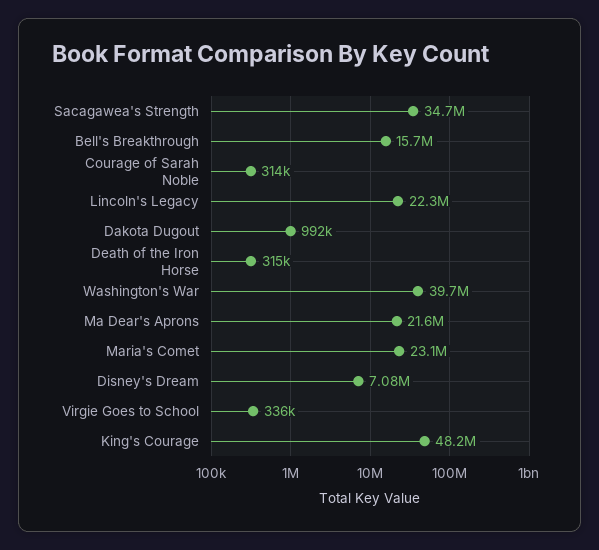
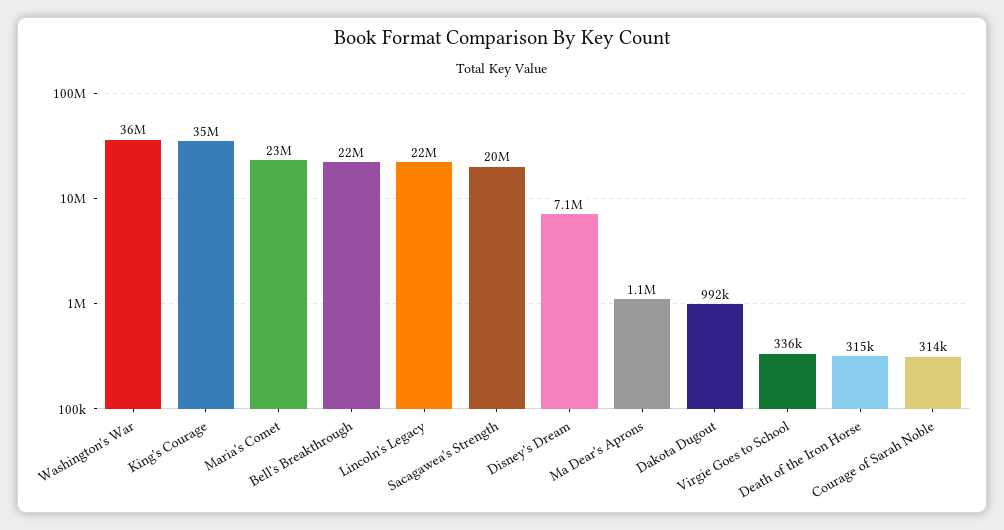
Sacagawea's Strength: 34700000 -> 20000000
Bell's Breakthrough: 15700000 -> 22000000
Washington's War: 39700000 -> 36000000
Ma Dear's Aprons: 21600000 -> 1100000
King's Courage: 48200000 -> 35000000

